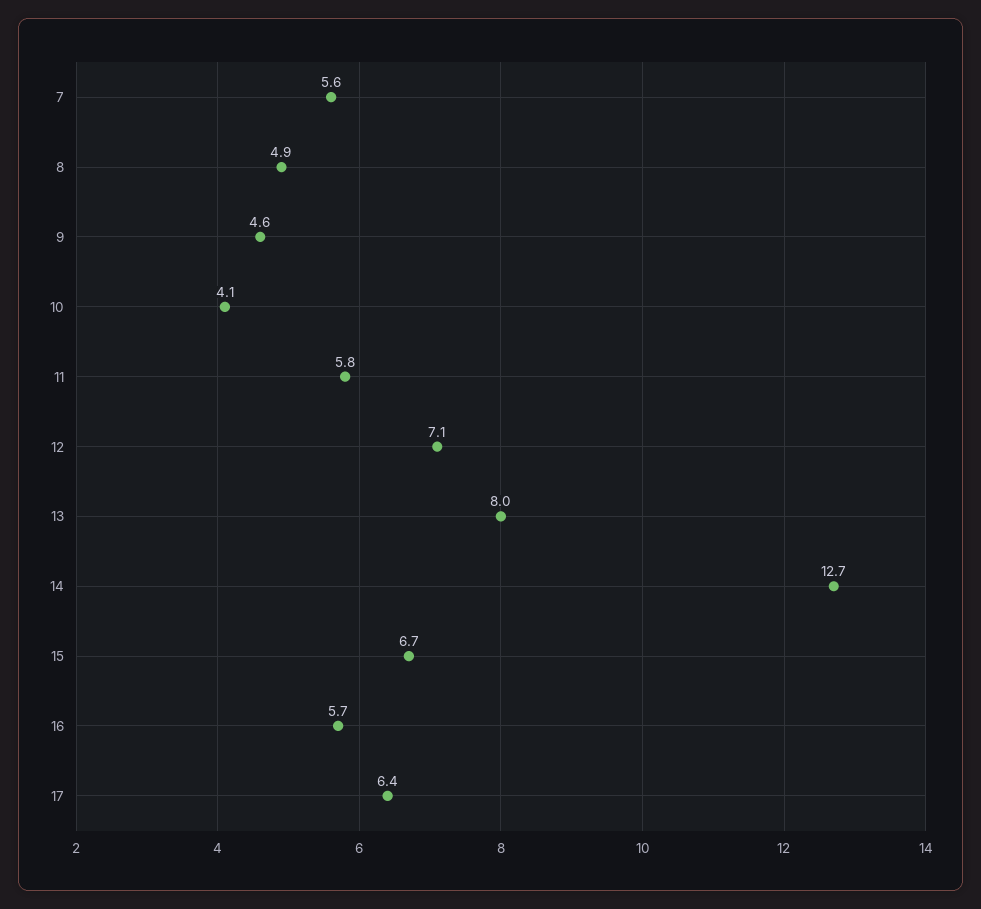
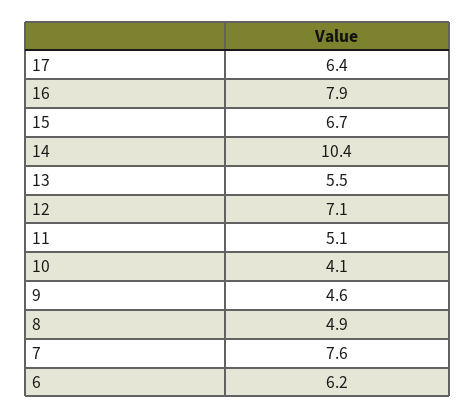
7: 5.6 -> 7.6
11: 5.8 -> 5.1
13: 8 -> 5.5
14: 12.7 -> 10.4
16: 5.7 -> 7.9
6: none -> 6.2

